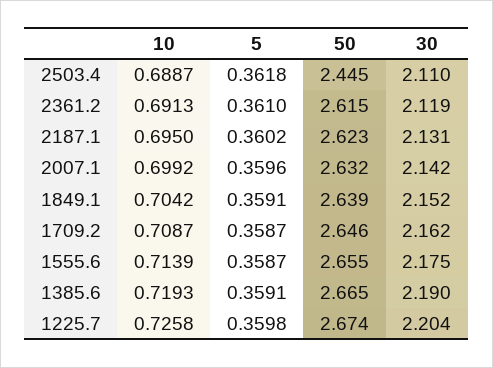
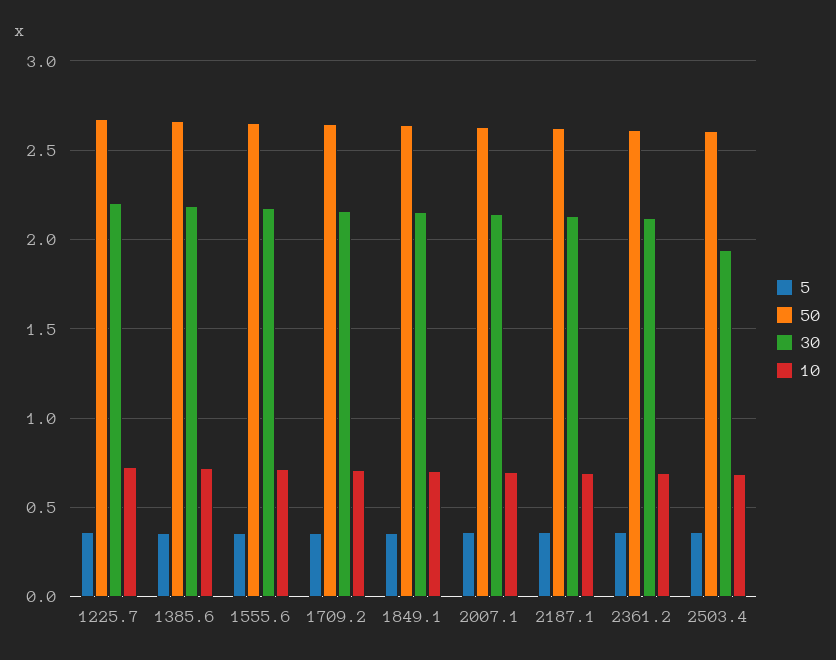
50, 2503.4: 2.445 -> 2.6
30, 2503.4: 2.11 -> 1.95

